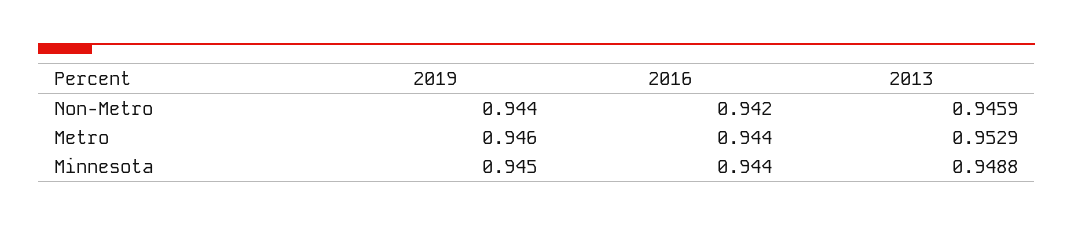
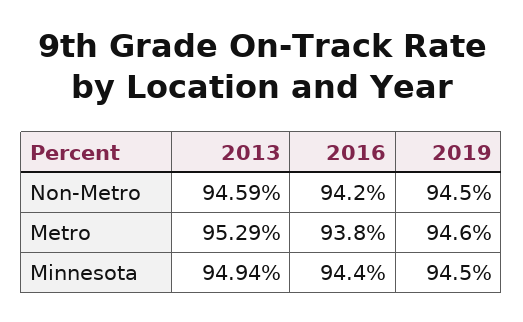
2019, Non-Metro: 0.944 -> 0.945
2016, Metro: 0.944 -> 0.938
2013, Minnesota: 0.9488 -> 0.9494

